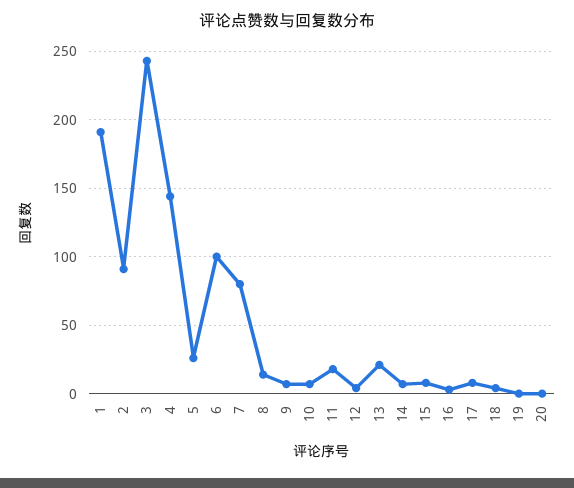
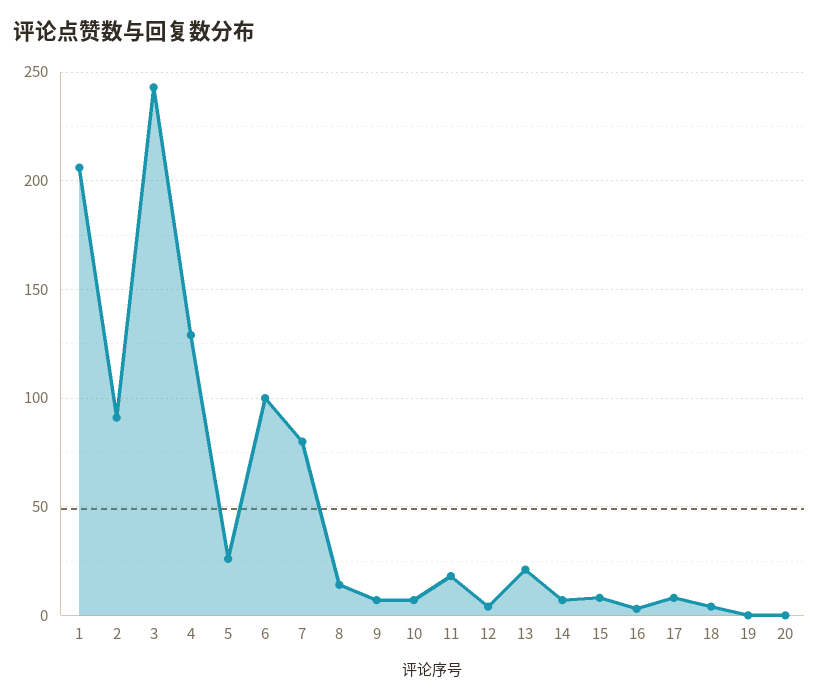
1: 190 -> 205
4: 145 -> 130

